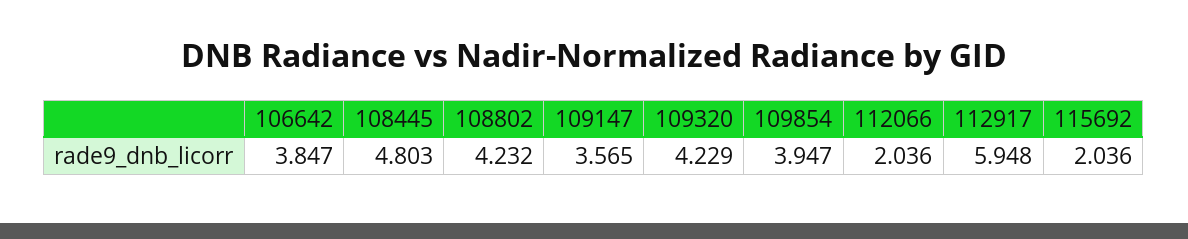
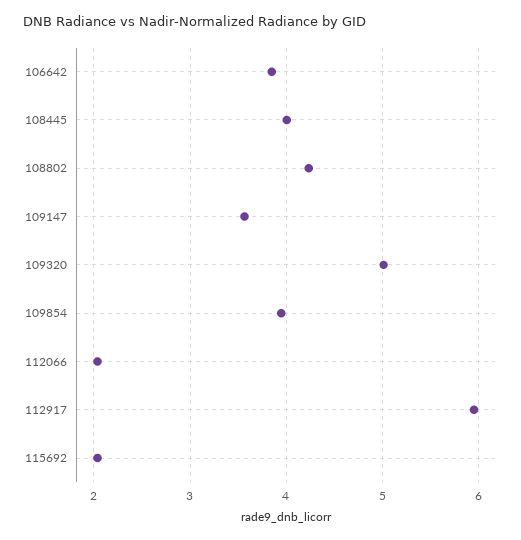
108445: 4.803 -> 4
109320: 4.229 -> 5

